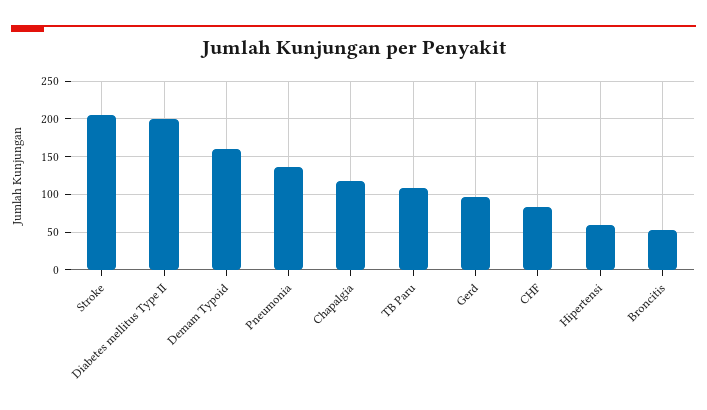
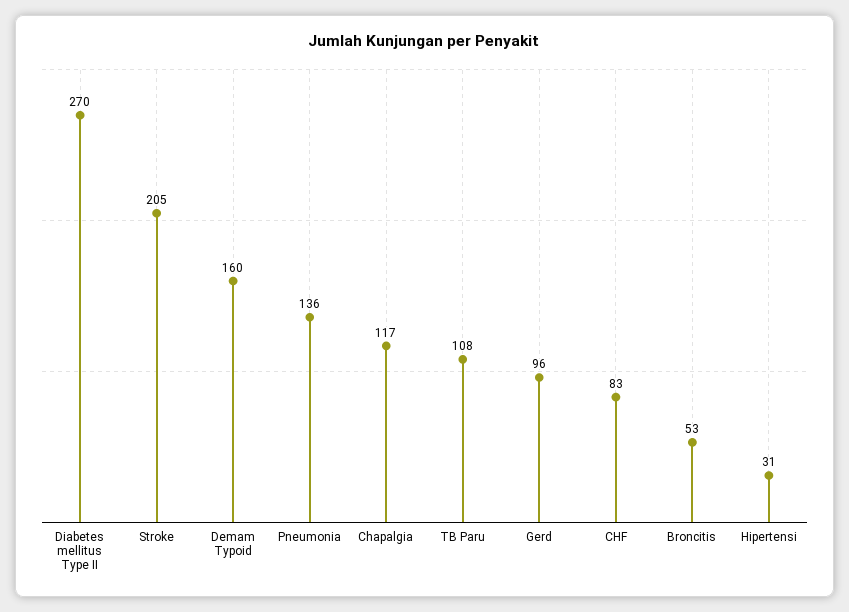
Diabetes mellitus Type II: 200 -> 270
Hipertensi: 60 -> 31

